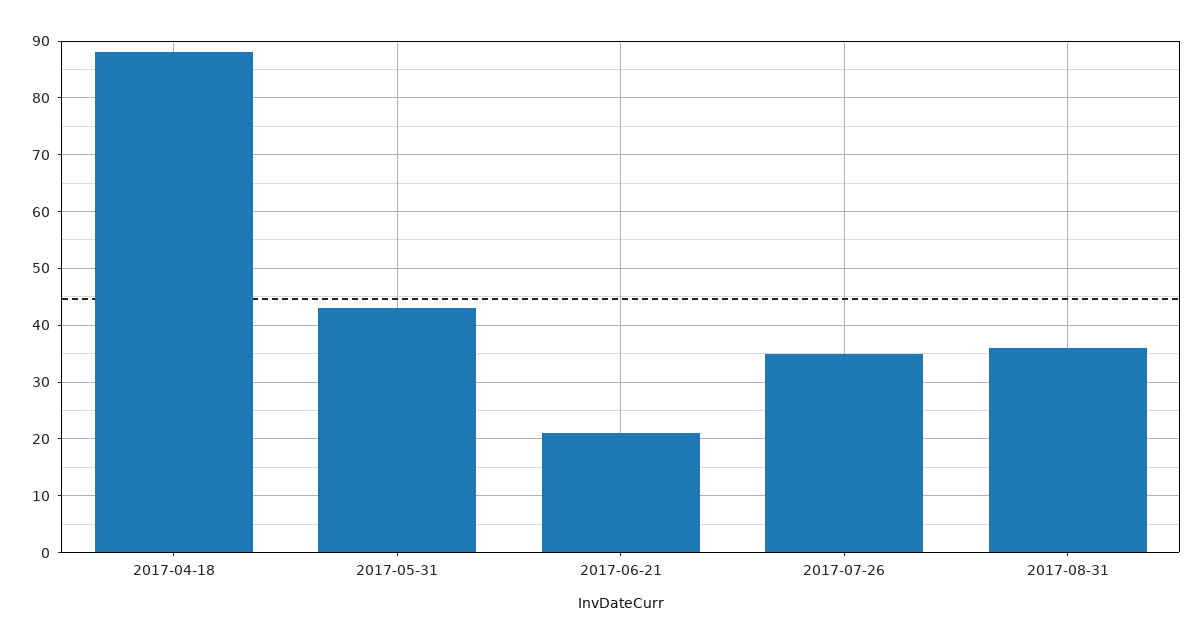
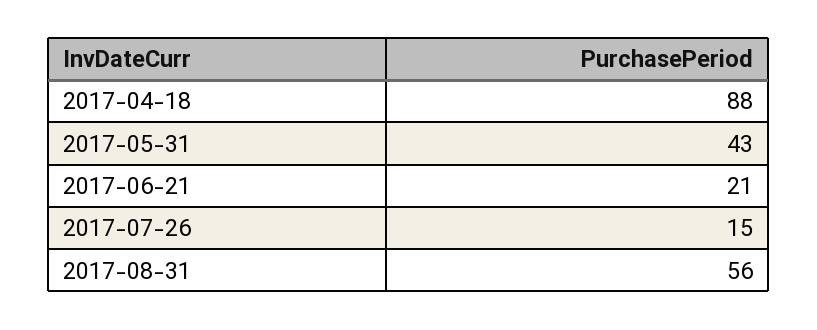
2017-07-26: 35 -> 15
2017-08-31: 35 -> 56

